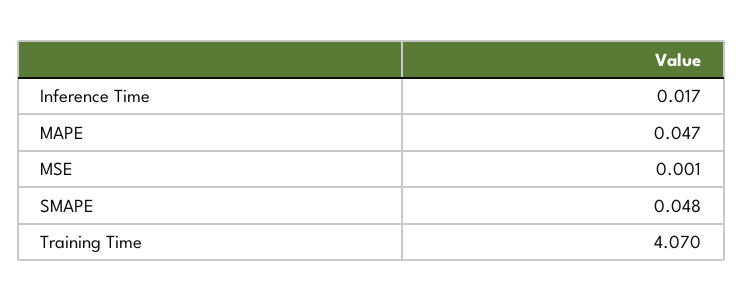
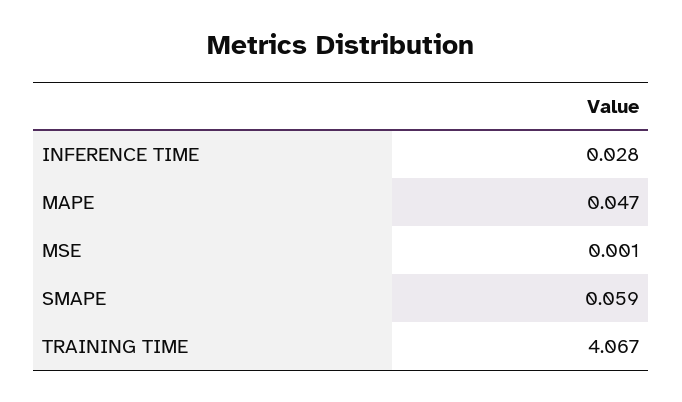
Inference Time: 0.017 -> 0.028
SMAPE: 0.048 -> 0.059
Training Time: 4.07 -> 4.067

